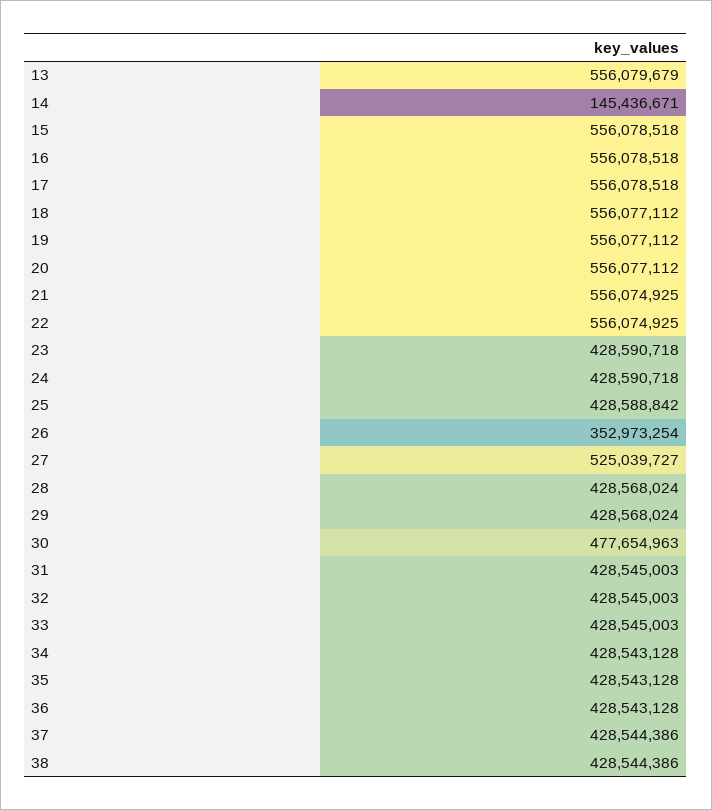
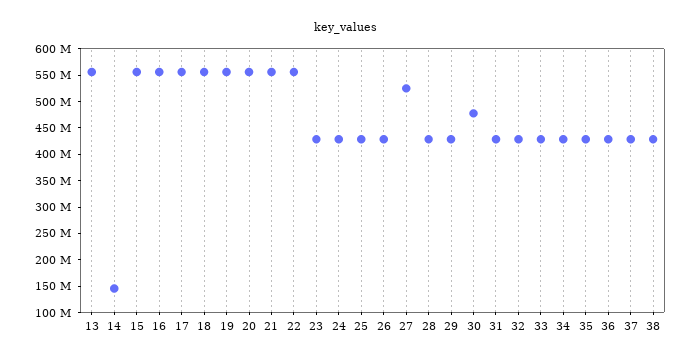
26: 352973254 -> 425000000

